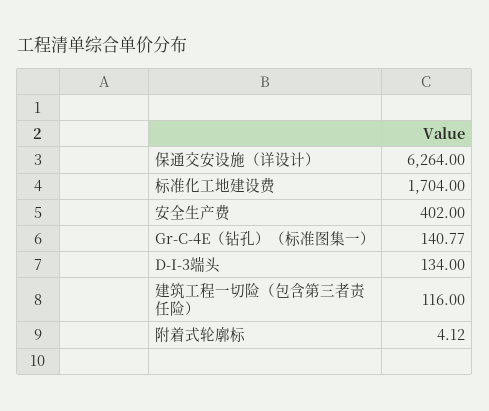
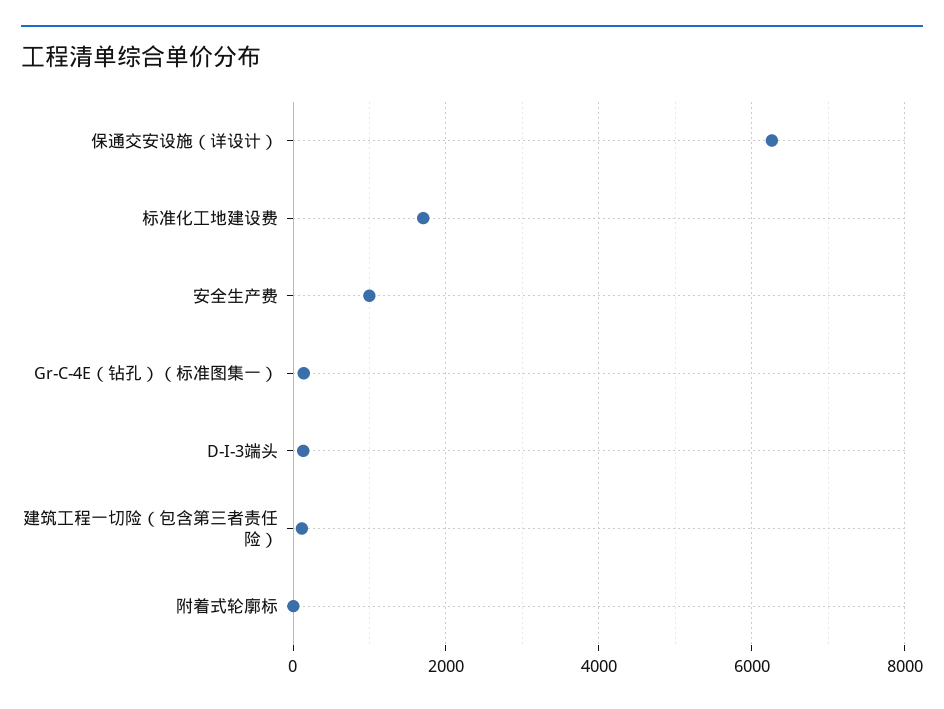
安全生产费: 402 -> 1000

